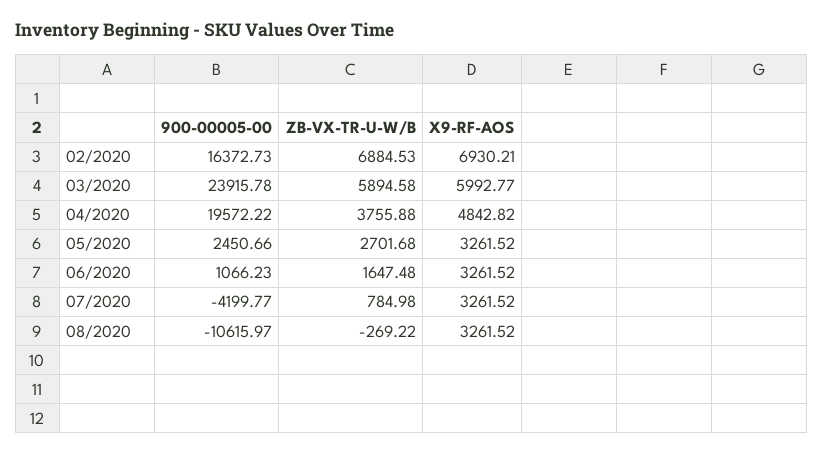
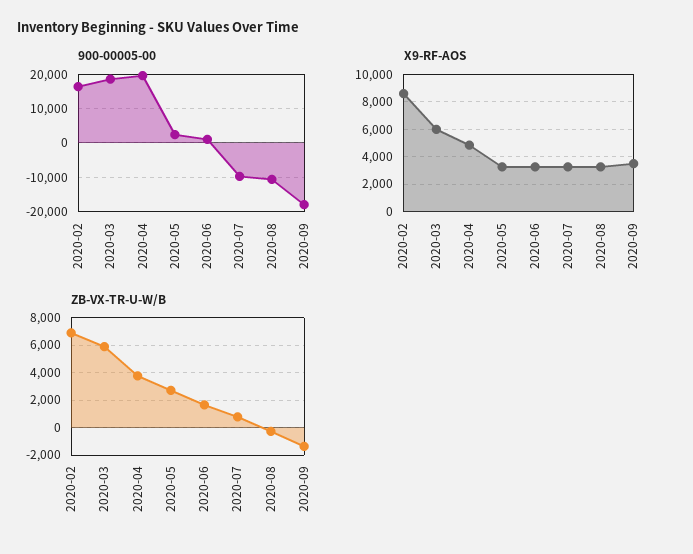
X9-RF-AOS, 02/2020: 6930.21 -> 8500
900-00005-00, 03/2020: 23915.78 -> 18000
900-00005-00, 07/2020: -4199.77 -> -10000
900-00005-00, 2020-09: none -> -18000
X9-RF-AOS, 2020-09: none -> 3500
ZB-VX-TR-U-W/B, 2020-09: none -> -1500

